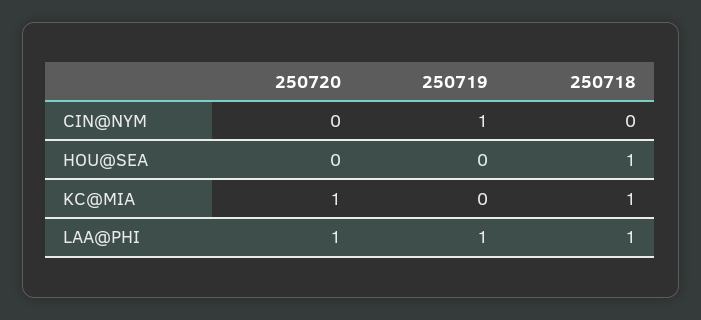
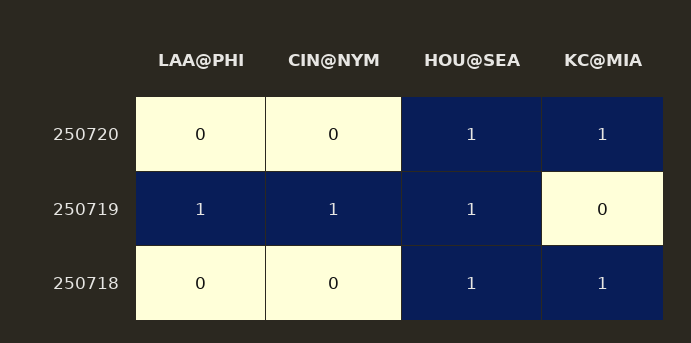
250720, HOU@SEA: 0 -> 1
250719, HOU@SEA: 0 -> 1
250720, LAA@PHI: 1 -> 0
250718, LAA@PHI: 1 -> 0

